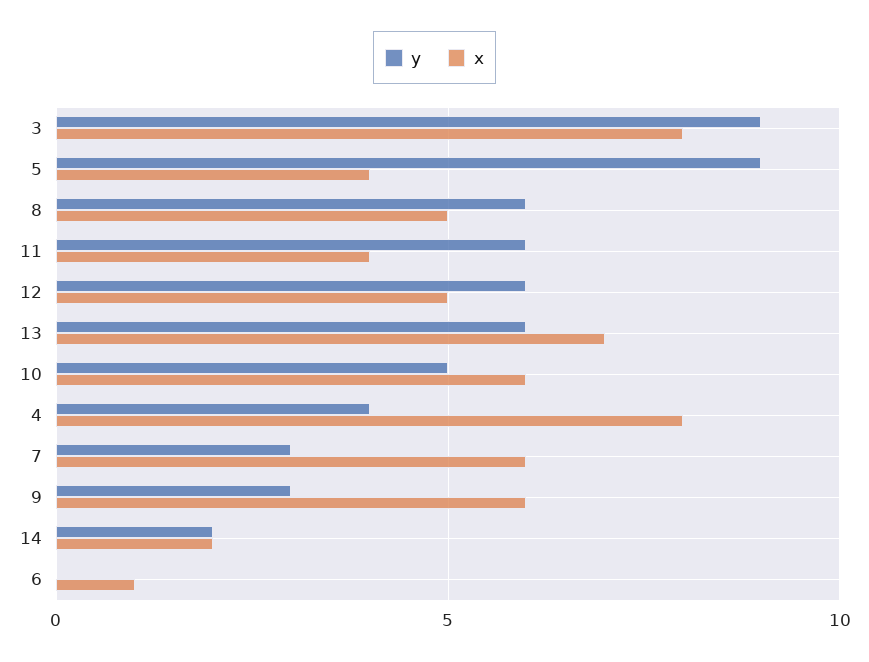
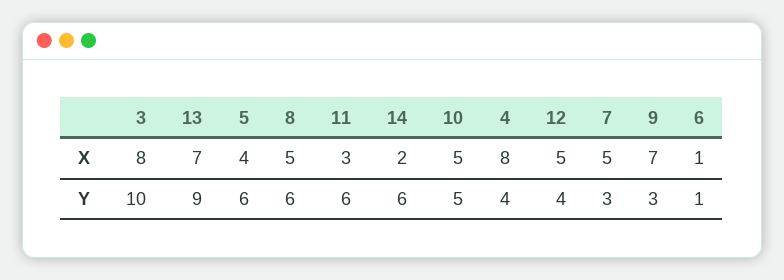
y, 3: 9 -> 10
y, 5: 9 -> 6
x, 11: 4 -> 3
y, 12: 6 -> 4
y, 13: 6 -> 9
x, 10: 6 -> 5
x, 7: 6 -> 5
x, 9: 6 -> 7
y, 14: 2 -> 6
y, 6: 0 -> 1

